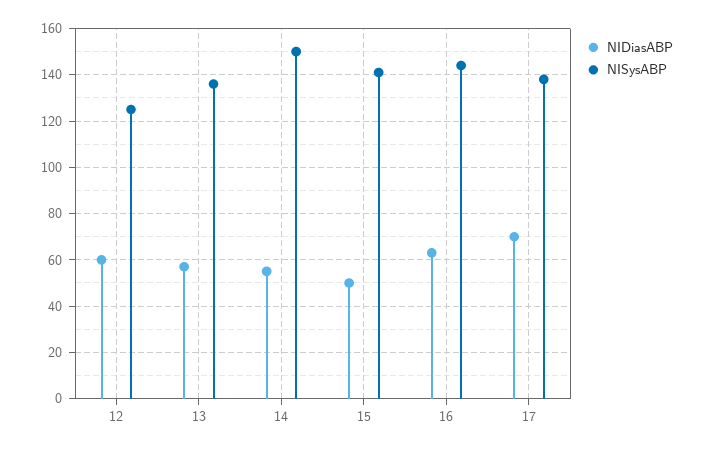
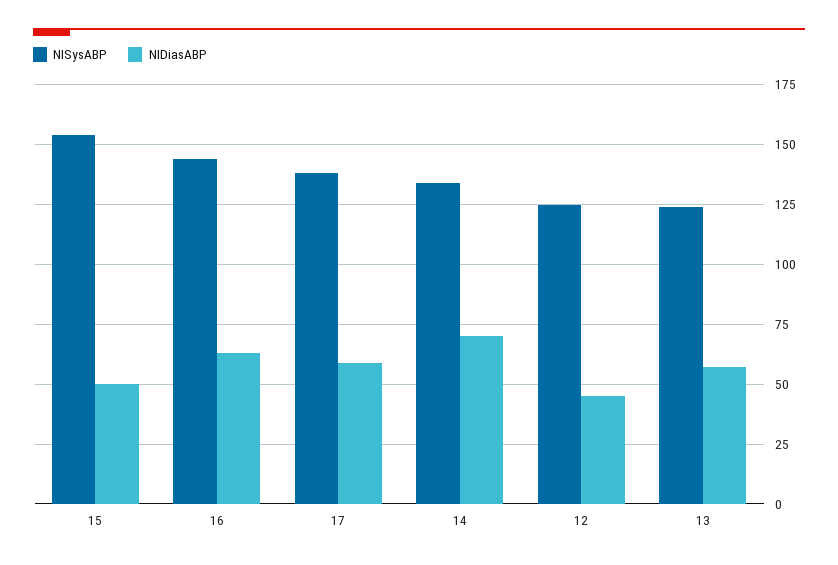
NIDiasABP, 12: 60 -> 45
NISysABP, 13: 135 -> 125
NIDiasABP, 14: 55 -> 70
NISysABP, 14: 150 -> 135
NISysABP, 15: 140 -> 155
NIDiasABP, 17: 70 -> 60

